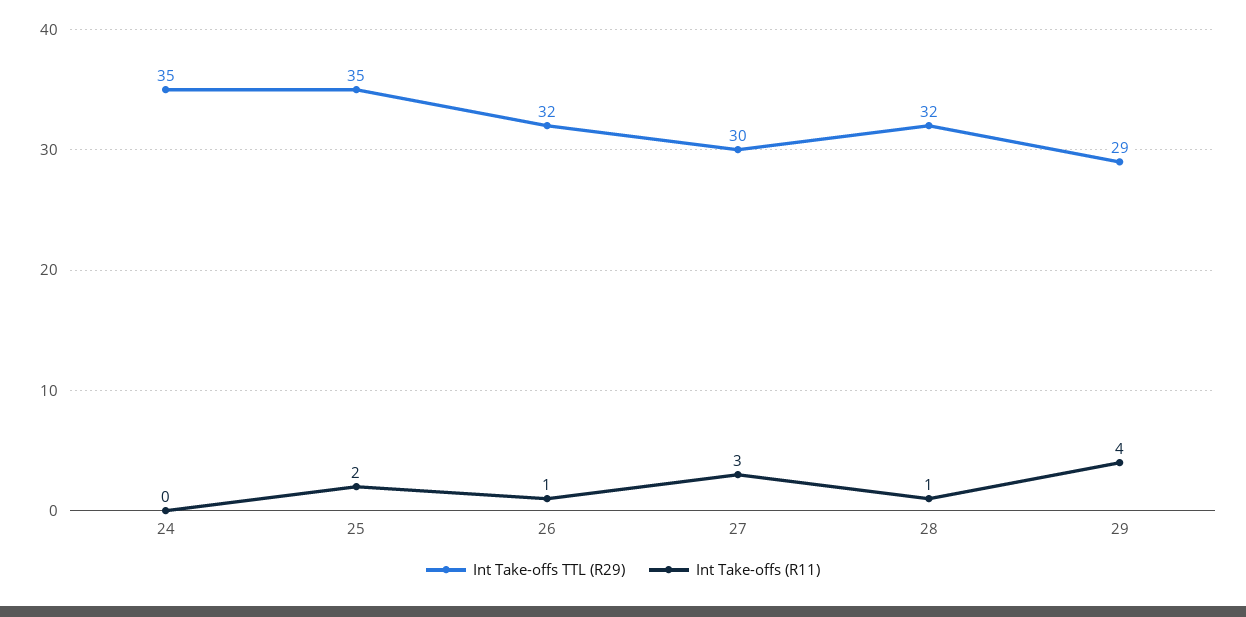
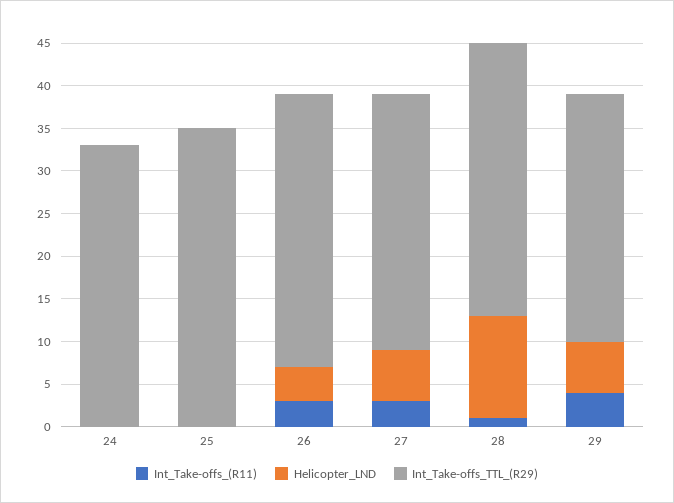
Int Take-offs TTL (R29), 24: 35 -> 33
Int Take-offs (R11), 25: 2 -> 0
Int Take-offs (R11), 26: 1 -> 3
Helicopter_LND, 24: none -> 0
Helicopter_LND, 25: none -> 0
Helicopter_LND, 26: none -> 4
Helicopter_LND, 27: none -> 6
Helicopter_LND, 28: none -> 12
Helicopter_LND, 29: none -> 6

